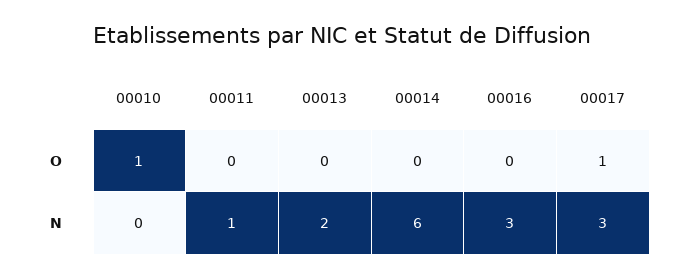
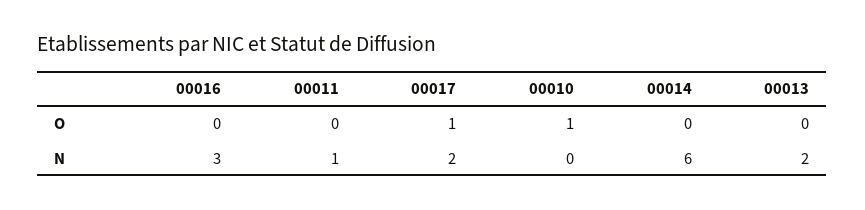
00017, N: 3 -> 2

